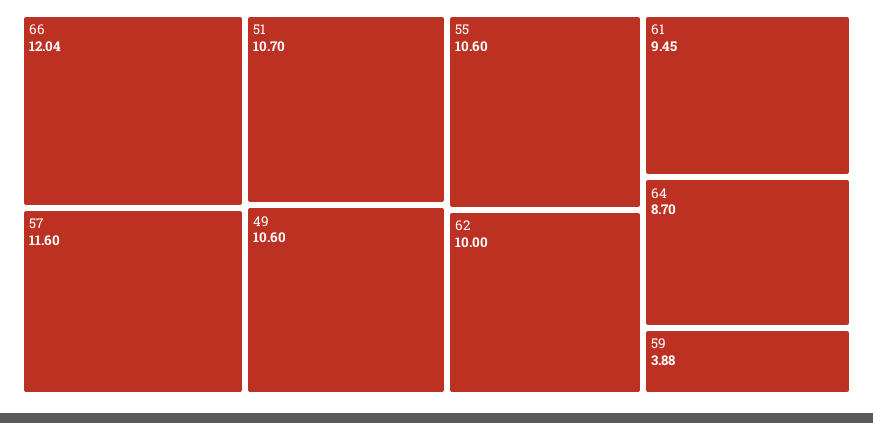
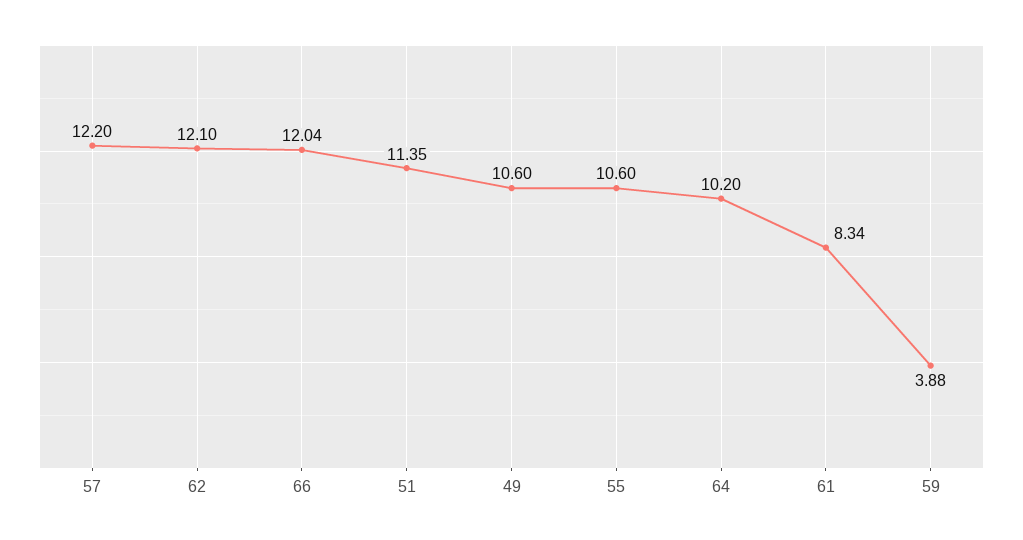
57: 11.6 -> 12.2
51: 10.7 -> 11.35
62: 10 -> 12.1
61: 9.45 -> 8.34
64: 8.7 -> 10.2

